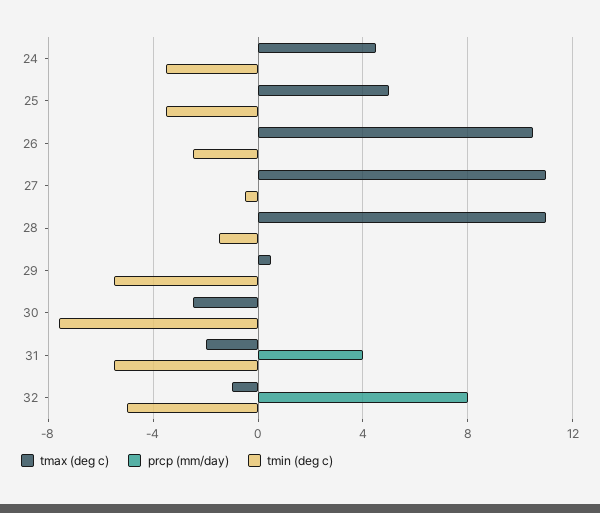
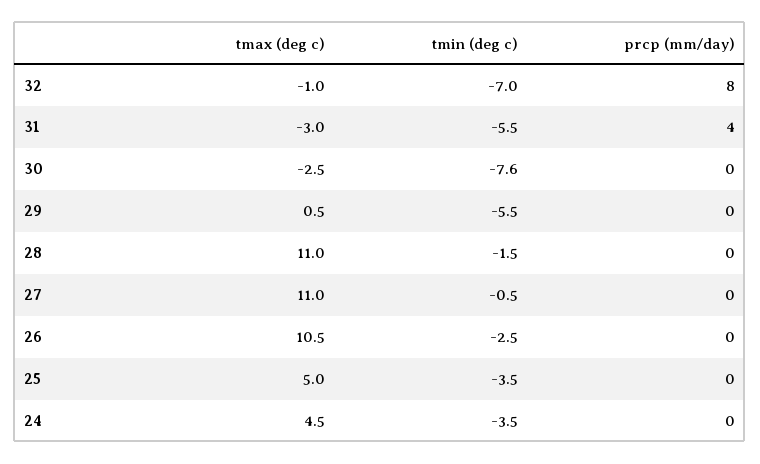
tmax (deg c), 31: -2 -> -3
tmin (deg c), 32: -5 -> -7

